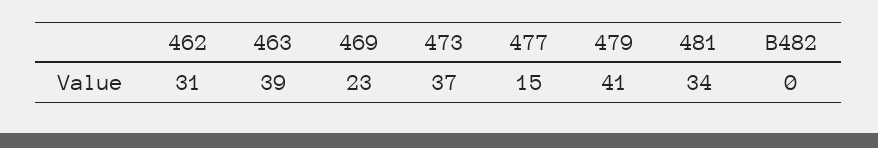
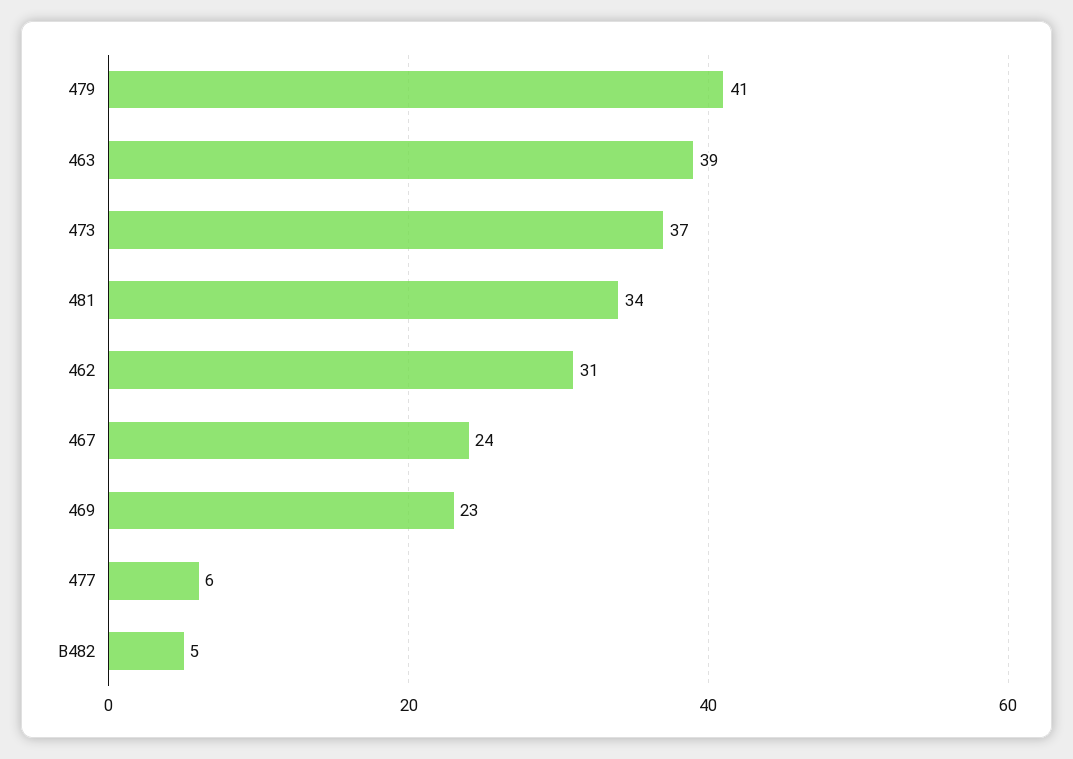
477: 15 -> 6
B482: 0 -> 5
467: none -> 24

